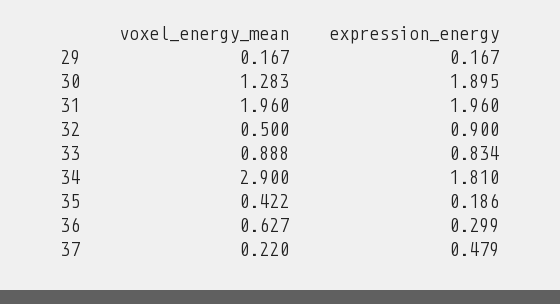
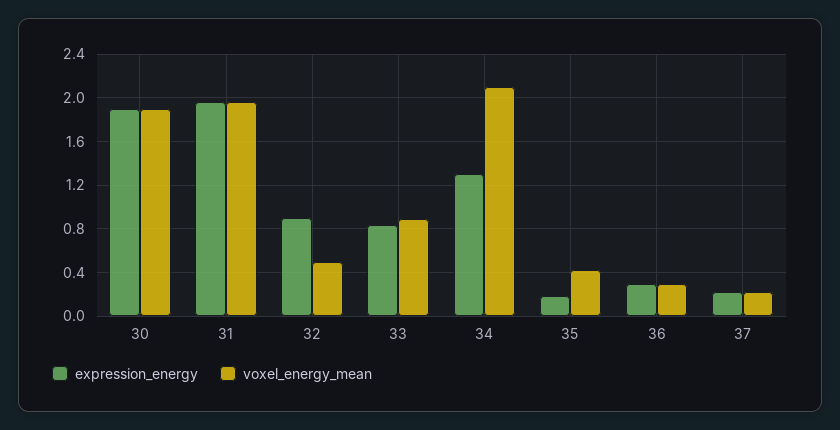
voxel_energy_mean, 29: 0.167 -> none
expression_energy, 29: 0.167 -> none
voxel_energy_mean, 30: 1.283 -> 1.9
voxel_energy_mean, 34: 2.9 -> 2.1
expression_energy, 34: 1.81 -> 1.3
voxel_energy_mean, 36: 0.627 -> 0.3
expression_energy, 37: 0.479 -> 0.2

